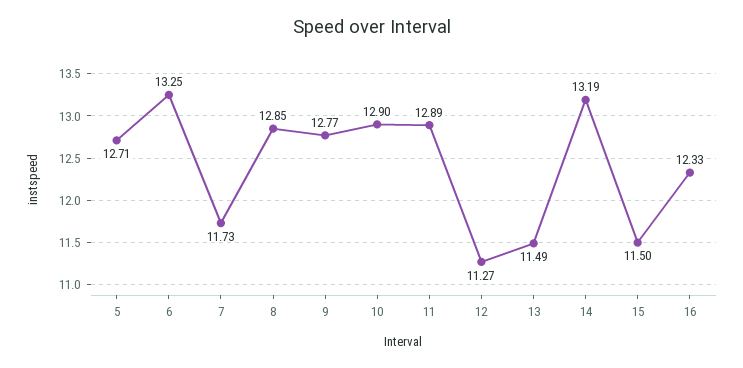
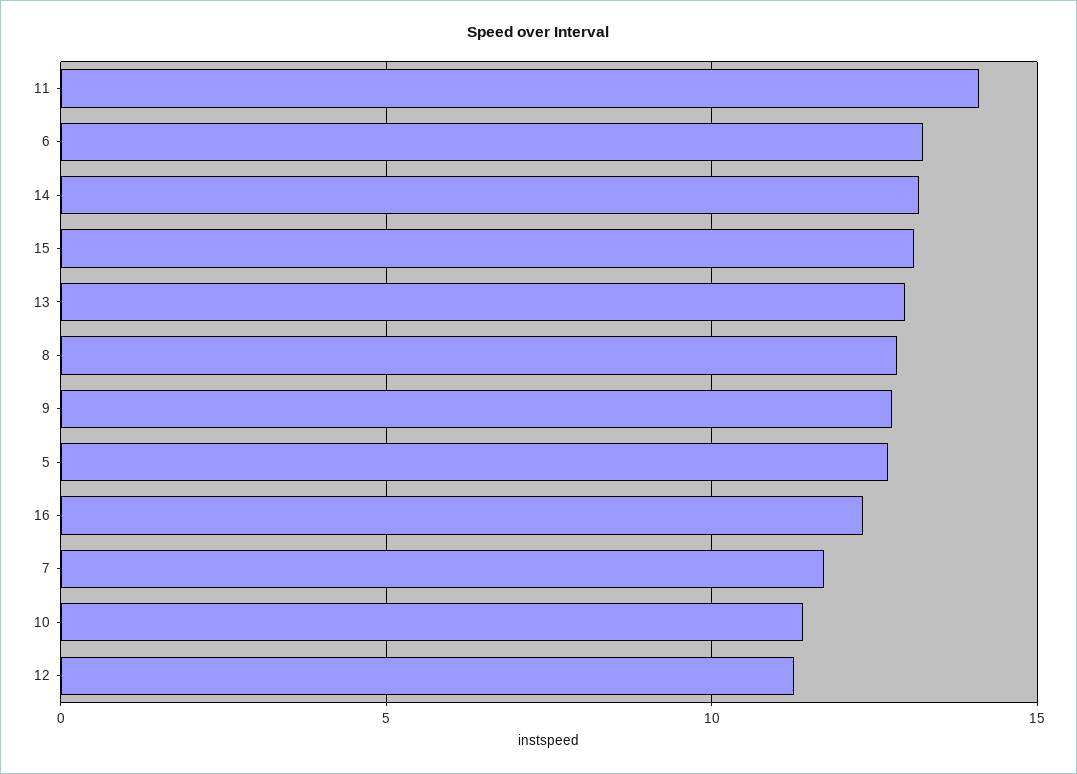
10: 12.9 -> 11.5
11: 12.89 -> 14
13: 11.49 -> 13
15: 11.5 -> 13

